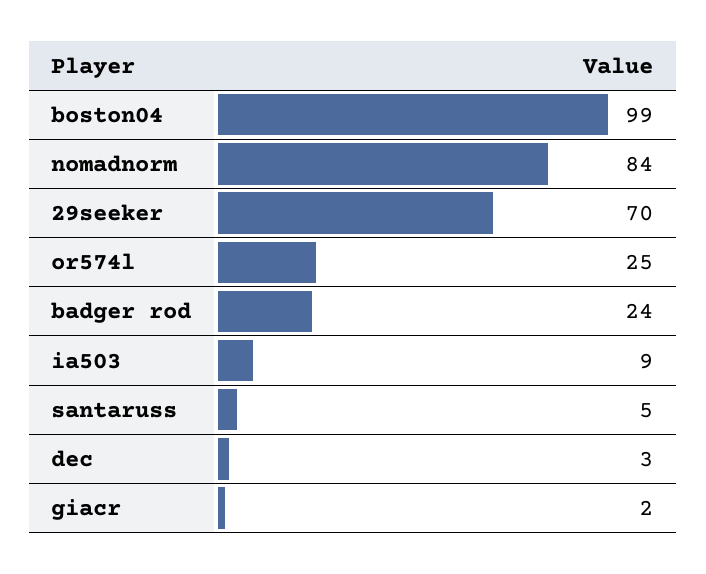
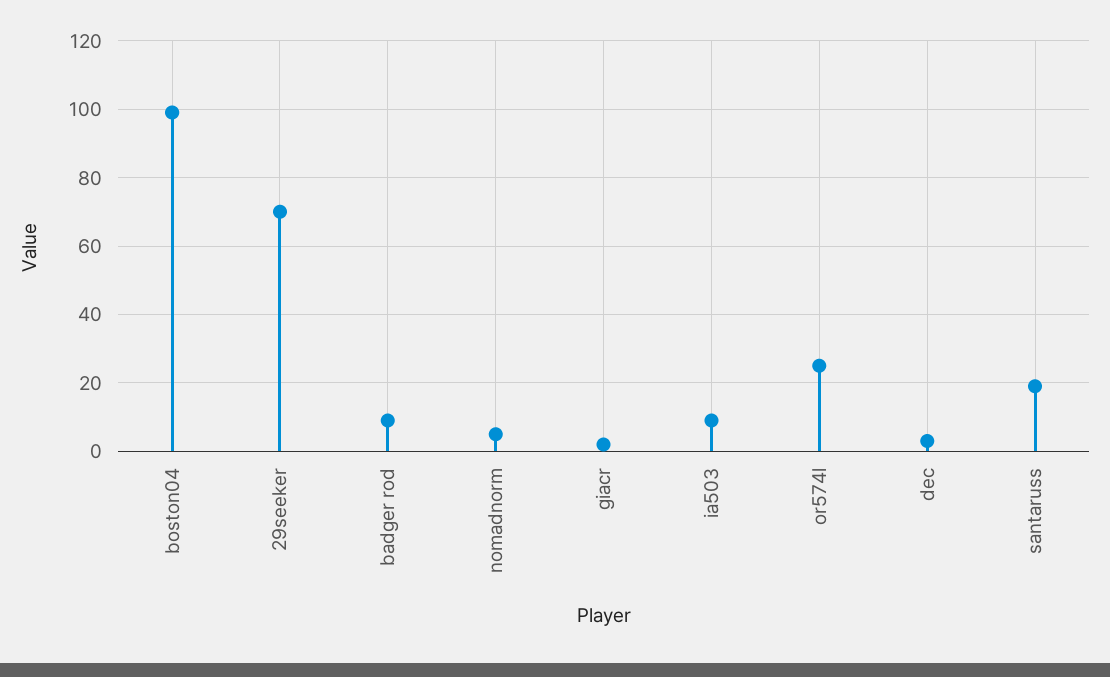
nomadnorm: 84 -> 5
badger rod: 24 -> 10
santaruss: 5 -> 20

